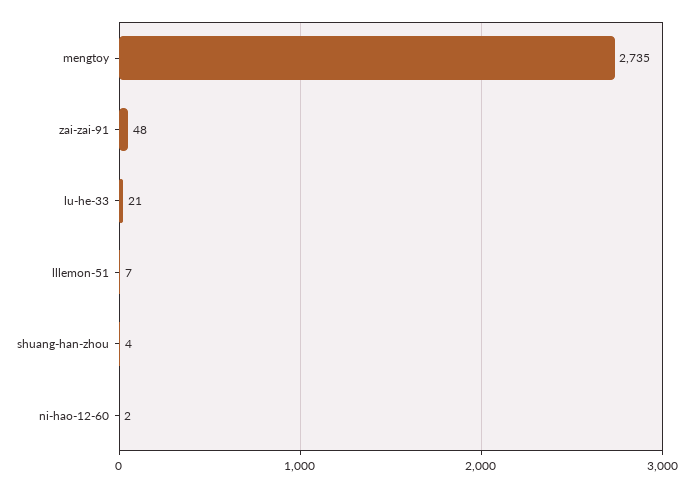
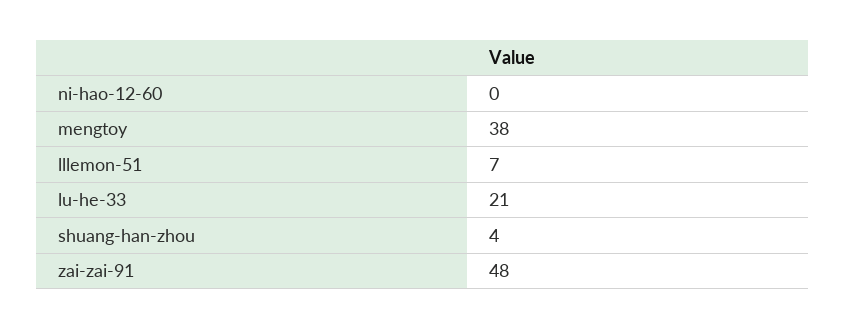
mengtoy: 2735 -> 38
ni-hao-12-60: 2 -> 0

